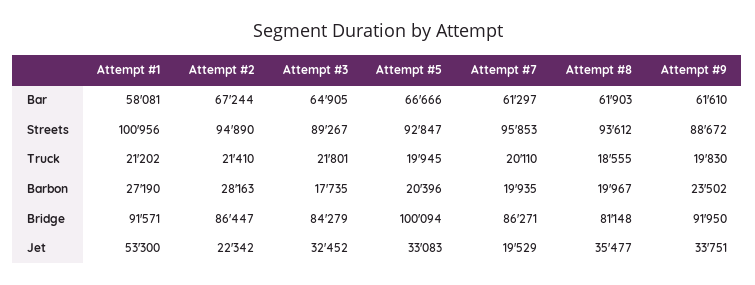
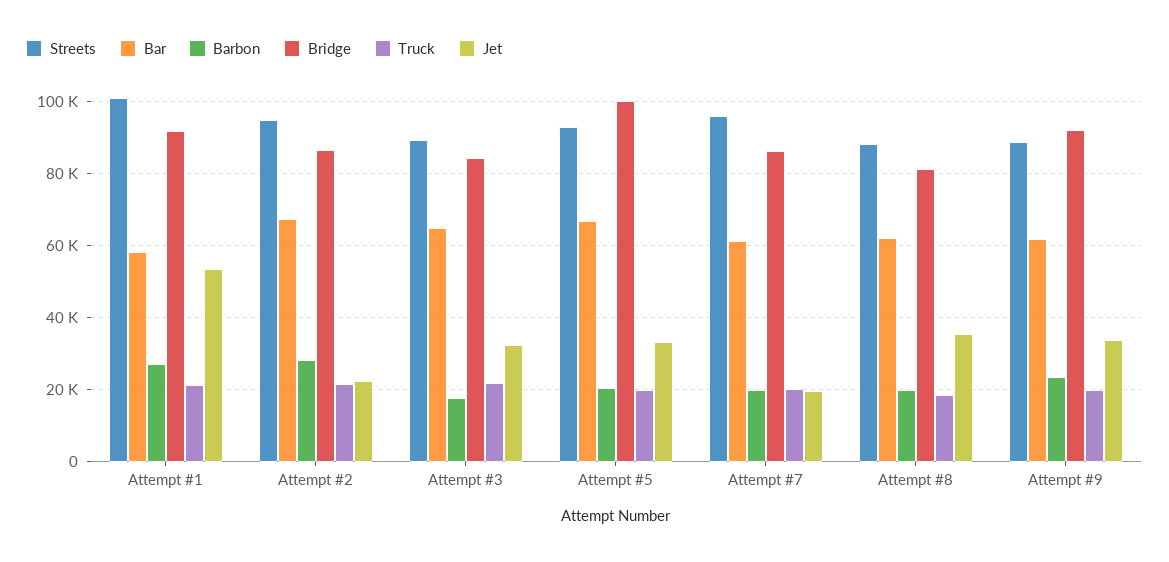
Streets, Attempt #8: 93612 -> 88000

